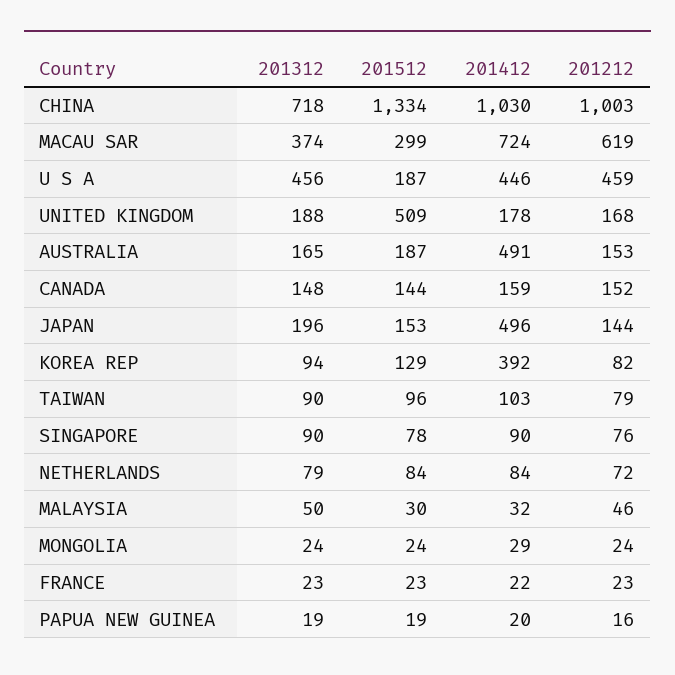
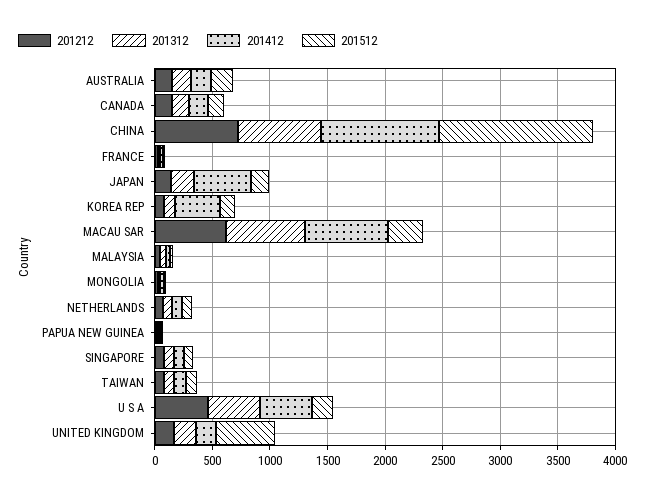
201212, CHINA: 1003 -> 700
201312, MACAU SAR: 374 -> 700
201412, AUSTRALIA: 491 -> 200

